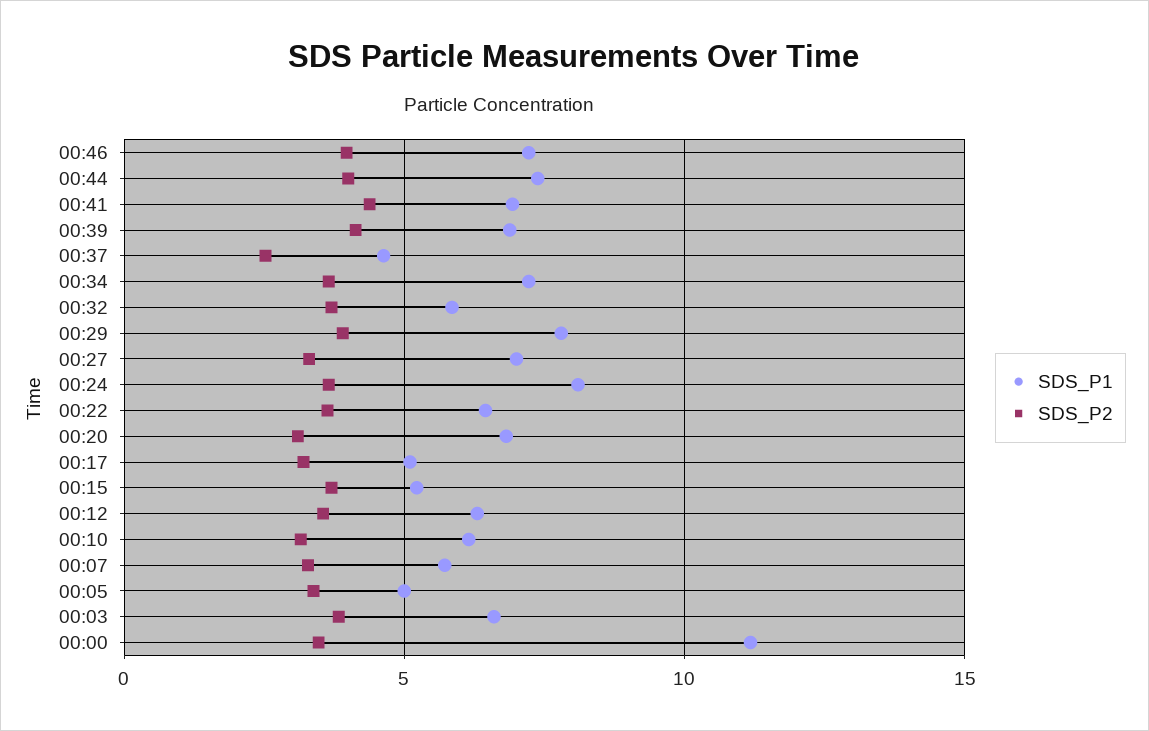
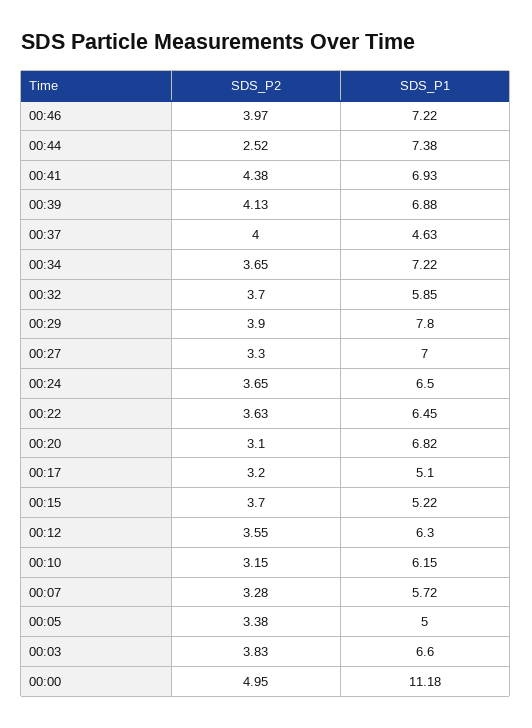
SDS_P2, 00:44: 4 -> 2.52
SDS_P2, 00:37: 2.5 -> 4
SDS_P1, 00:24: 8 -> 6.5
SDS_P2, 00:00: 3.5 -> 4.95

